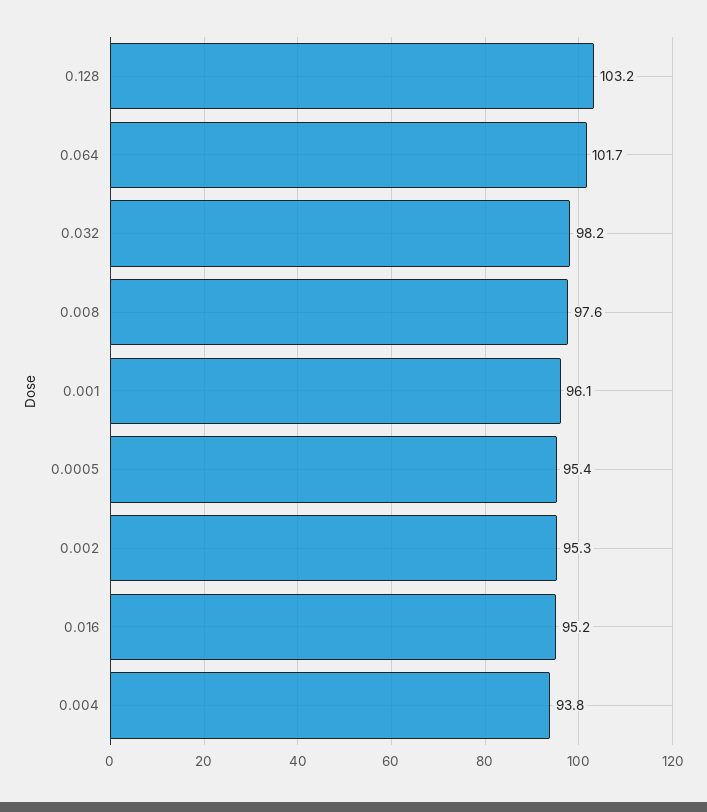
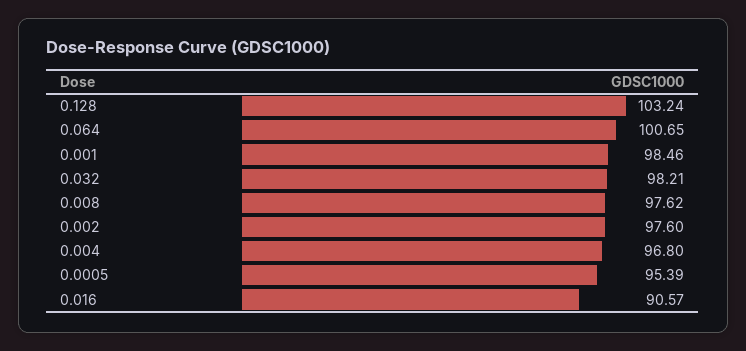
0.064: 101.7 -> 100.65
0.001: 96.1 -> 98.46
0.002: 95.3 -> 97.6
0.016: 95.2 -> 90.57
0.004: 93.8 -> 96.8

